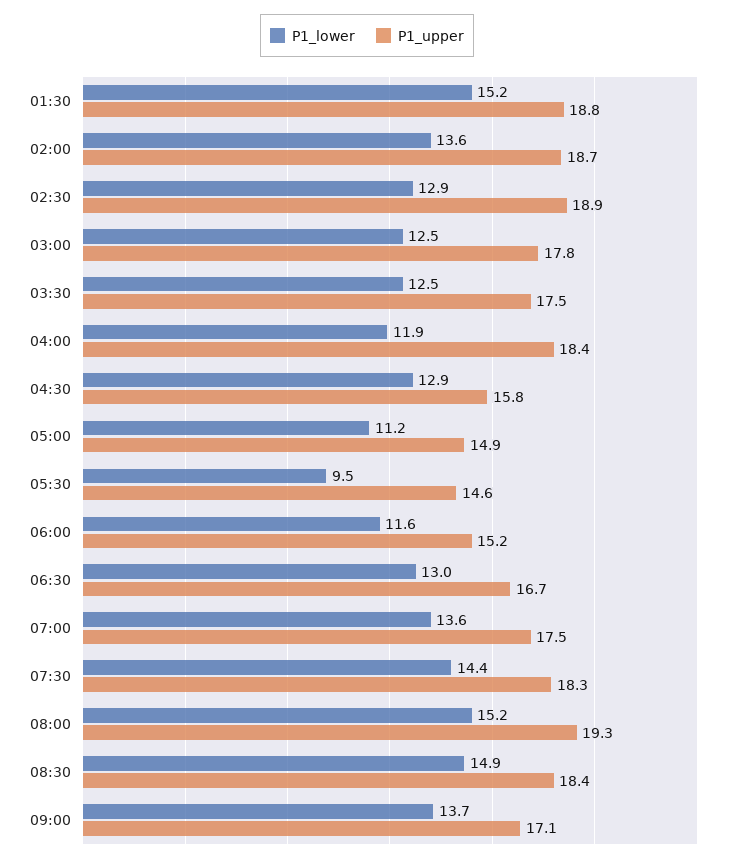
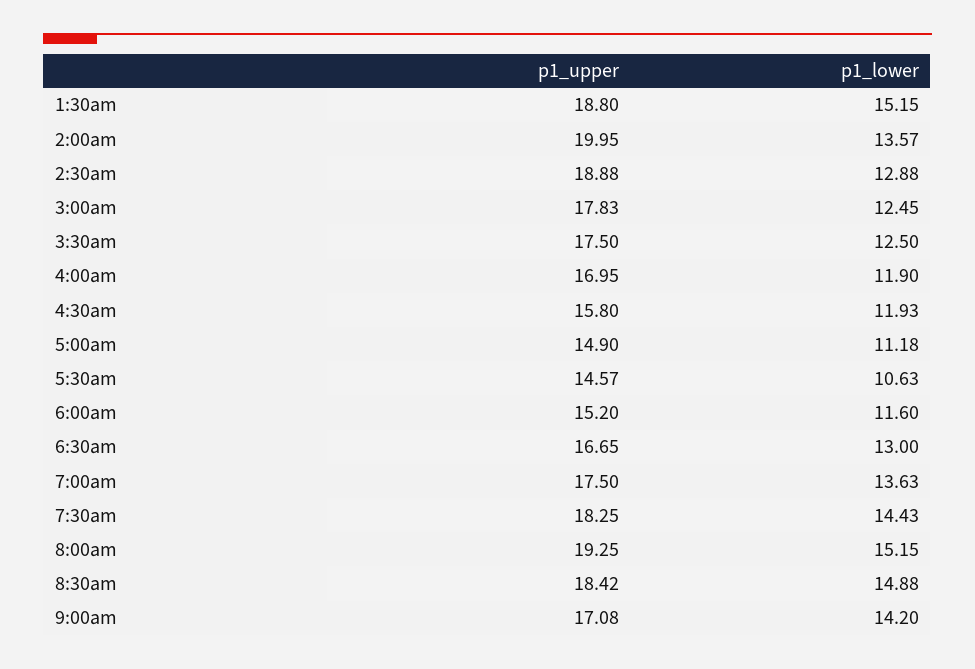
P1_upper, 02:00: 18.7 -> 19.95
P1_upper, 04:00: 18.4 -> 16.95
P1_lower, 04:30: 12.9 -> 11.93
P1_lower, 05:30: 9.5 -> 10.63
P1_lower, 09:00: 13.7 -> 14.2

